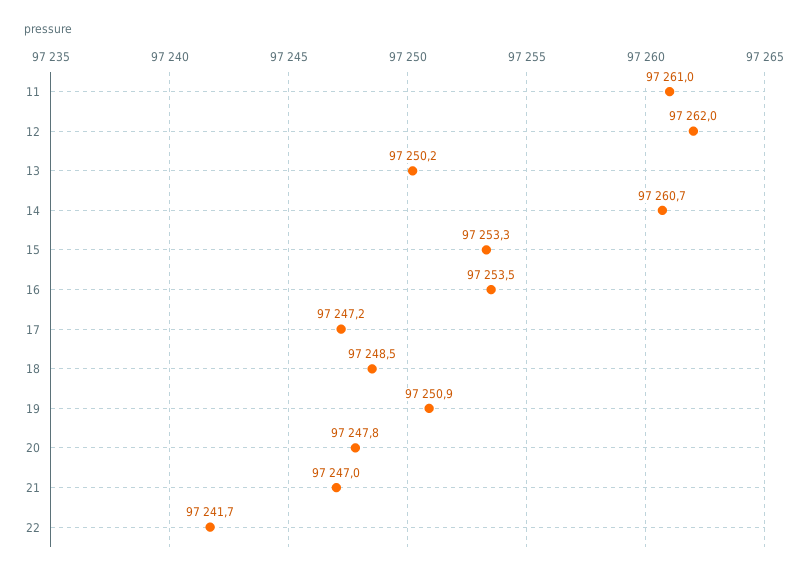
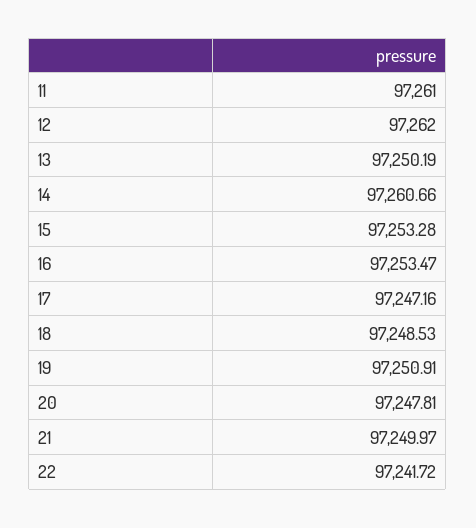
21: 97247 -> 97249.97

